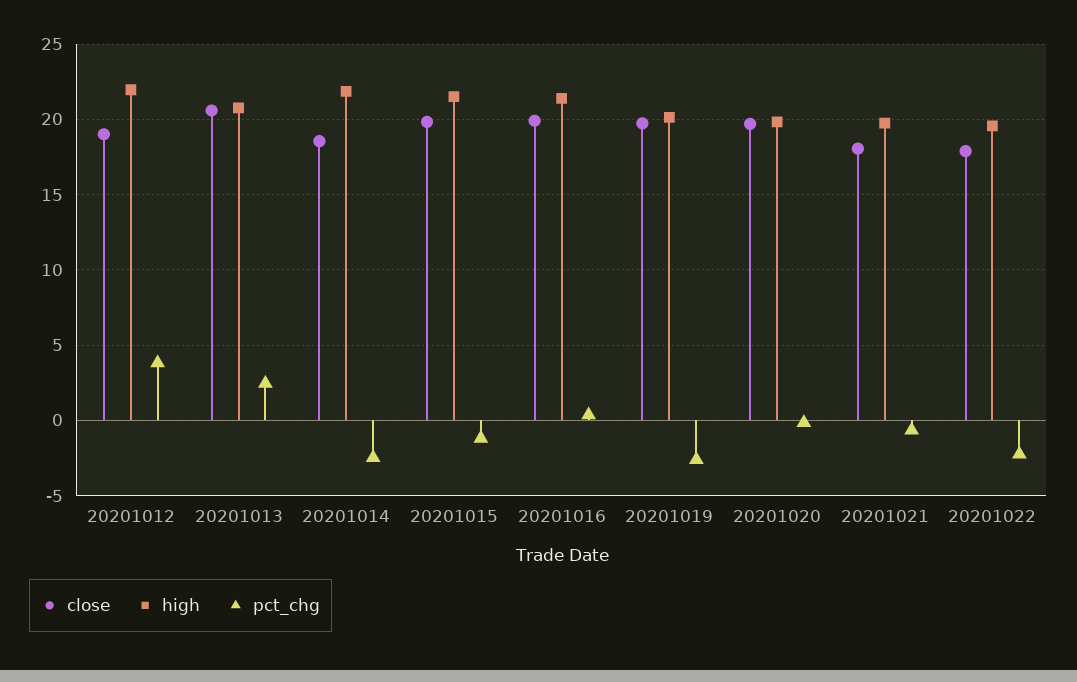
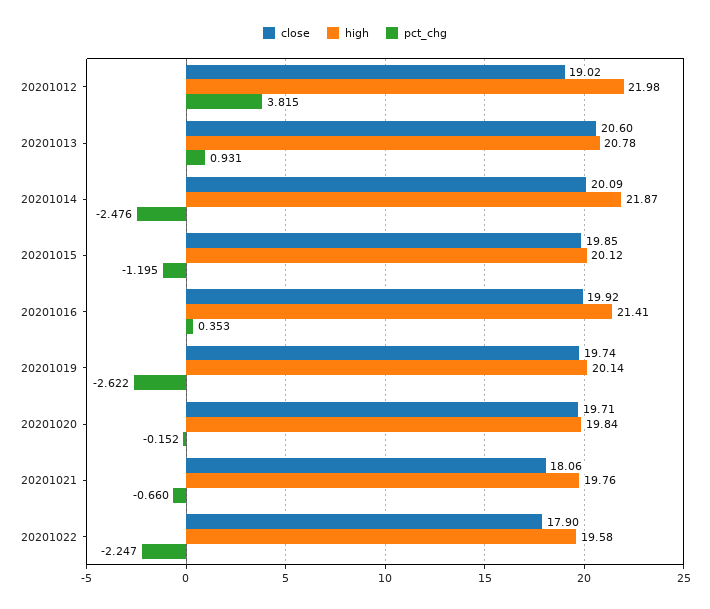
pct_chg, 20201013: 2.5 -> 0.931
close, 20201014: 18.5 -> 20.09
high, 20201015: 21.5 -> 20.12

